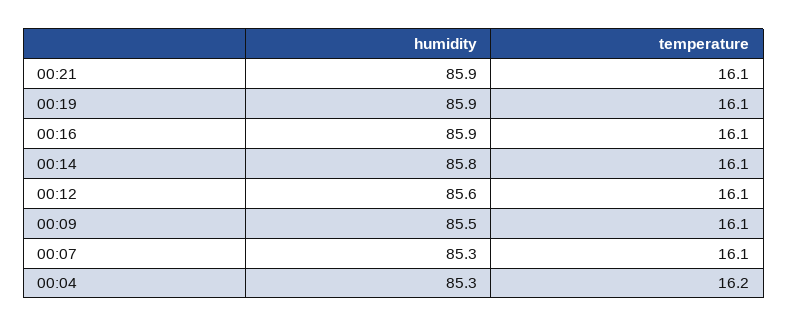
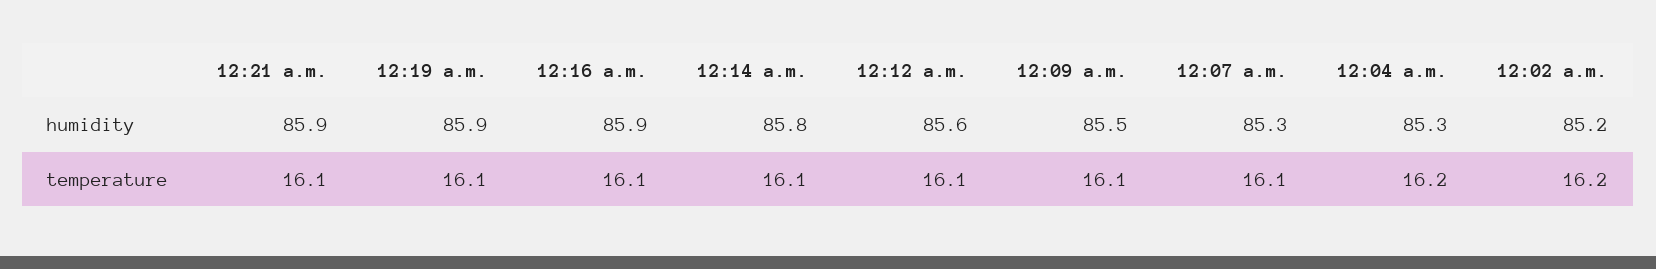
humidity, 12:02 a.m.: none -> 85.2
temperature, 12:02 a.m.: none -> 16.2

